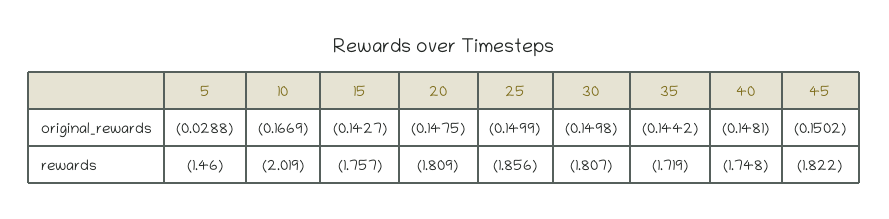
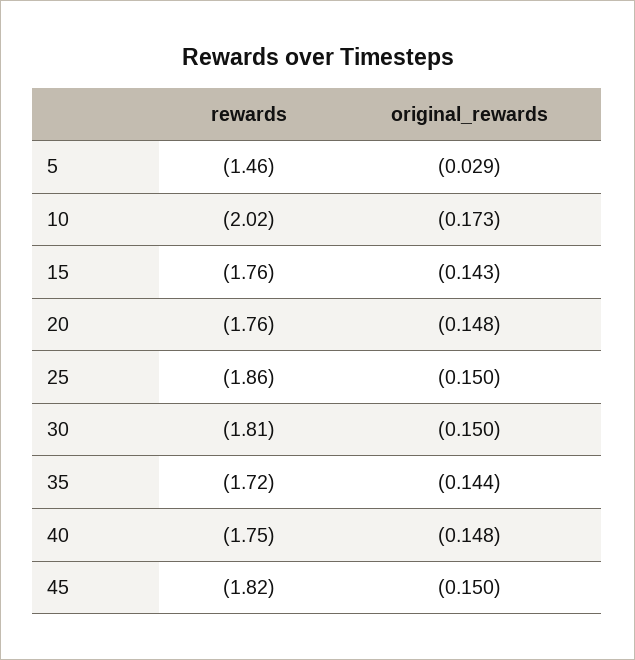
10, original_rewards: -0.1669 -> -0.173
20, rewards: -1.809 -> -1.76

